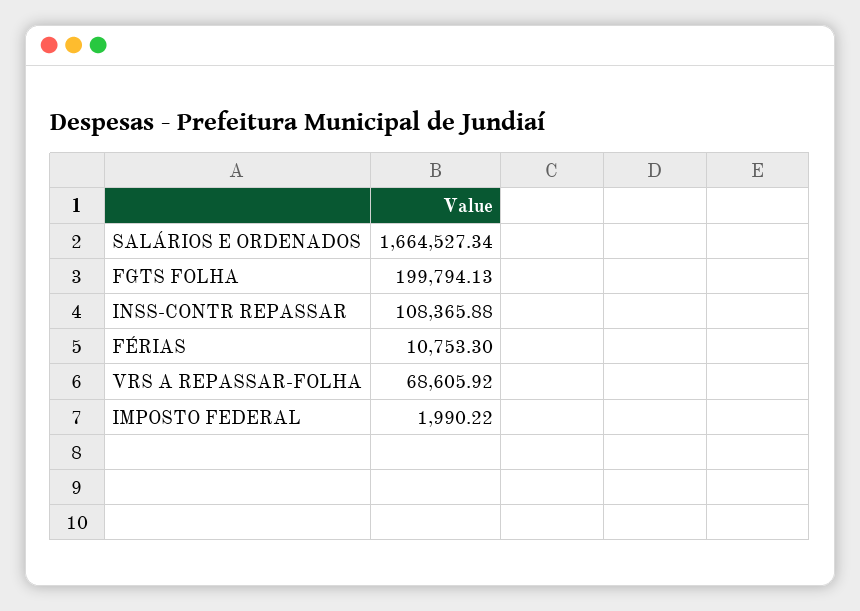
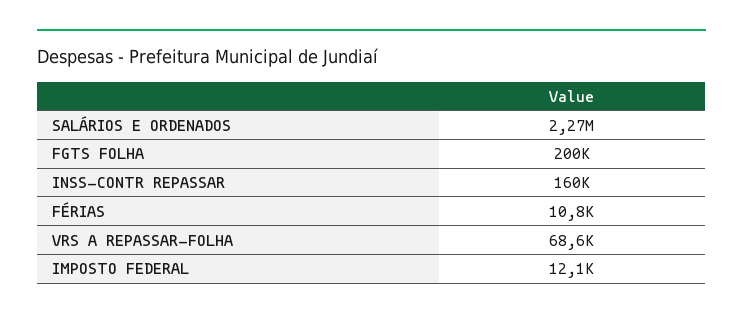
SALÁRIOS E ORDENADOS: 1664527.34 -> 2270000
INSS-CONTR REPASSAR: 108365.88 -> 160000
IMPOSTO FEDERAL: 1990.22 -> 12100

